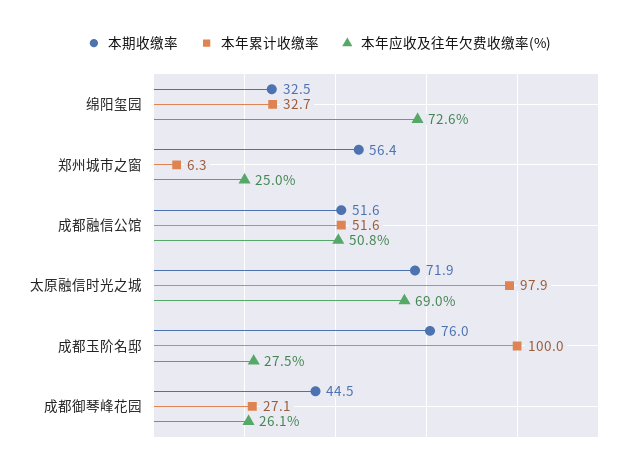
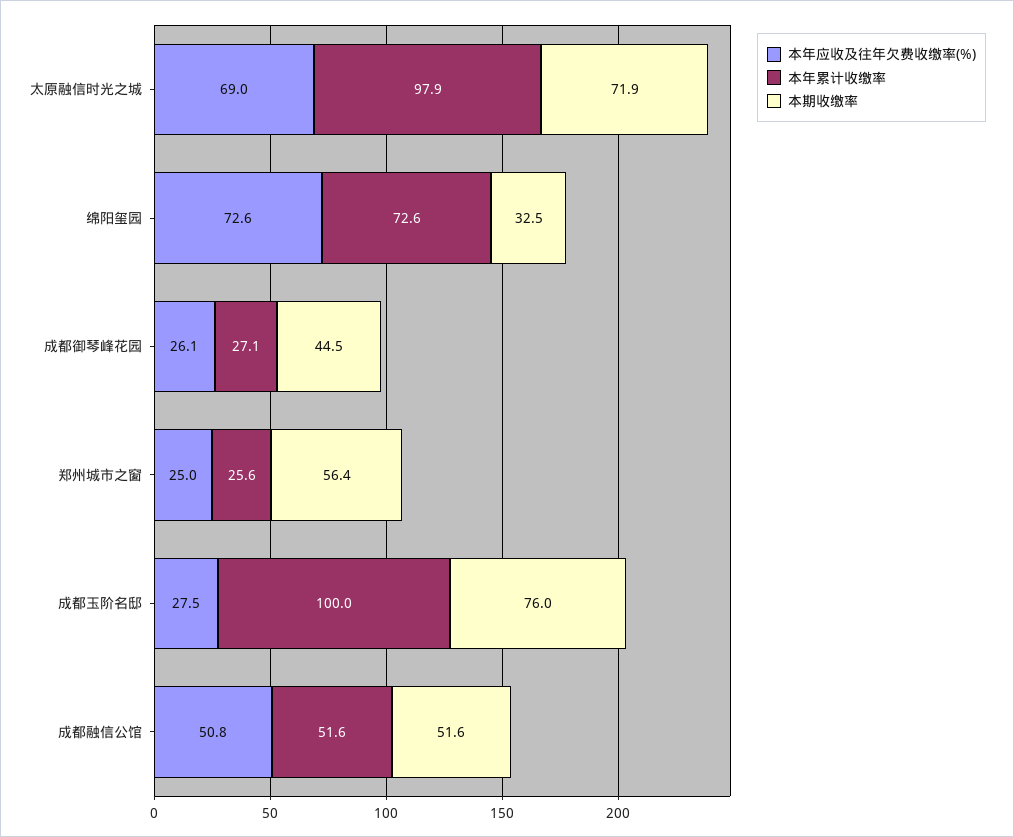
本年累计收缴率, 绵阳玺园: 32.7 -> 72.6
本年累计收缴率, 郑州城市之窗: 6.3 -> 25.6

